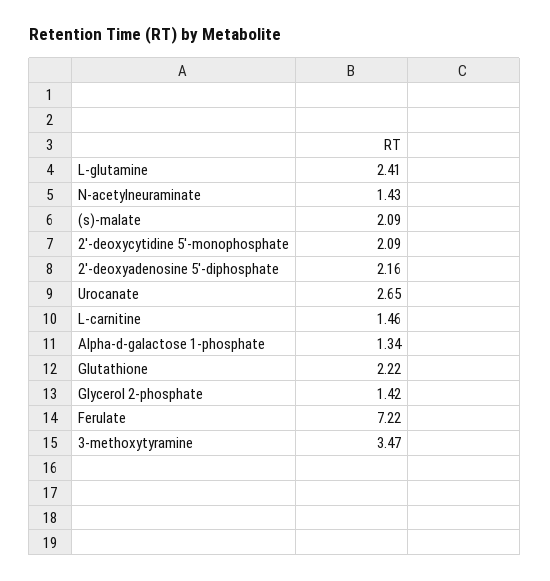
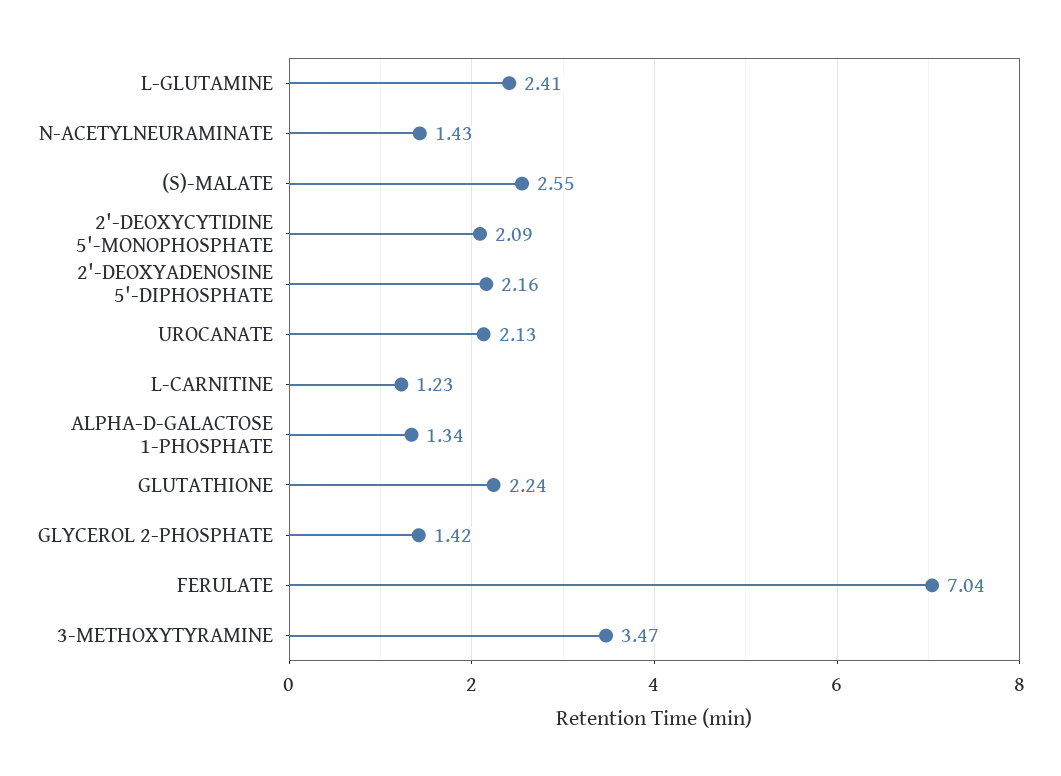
(s)-malate: 2.09 -> 2.55
Urocanate: 2.65 -> 2.13
L-carnitine: 1.46 -> 1.23
Glutathione: 2.22 -> 2.24
Ferulate: 7.22 -> 7.04

